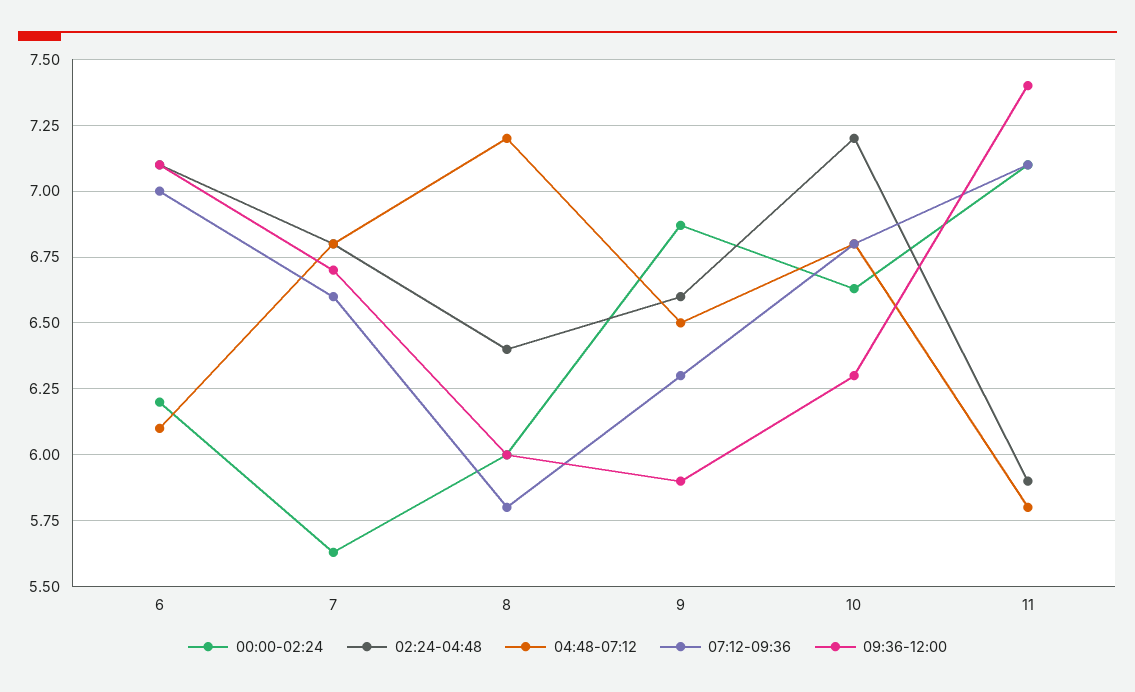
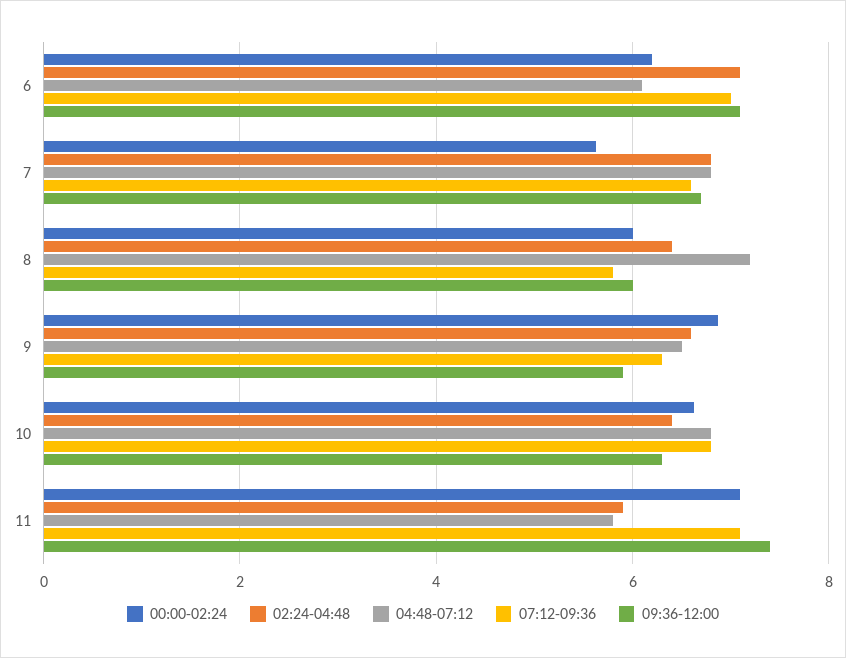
02:24-04:48, 10: 7.2 -> 6.4

